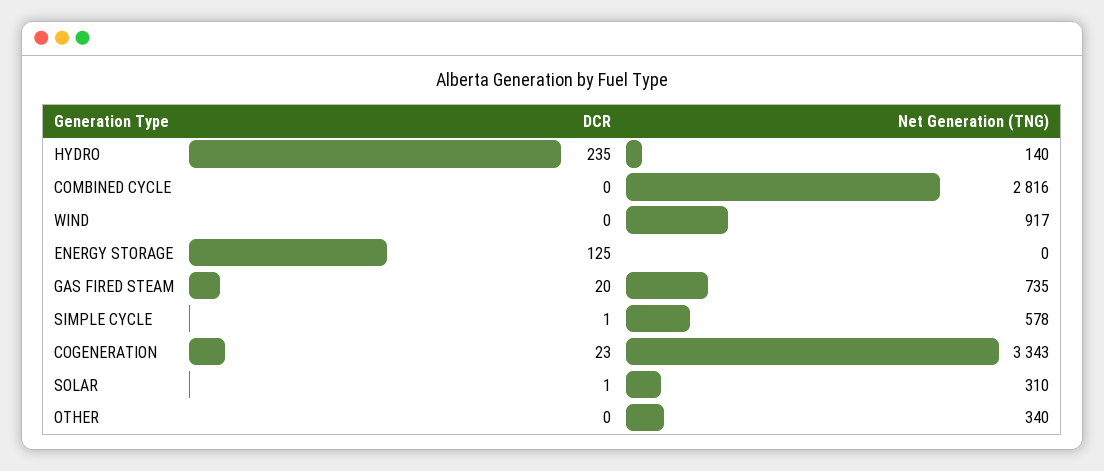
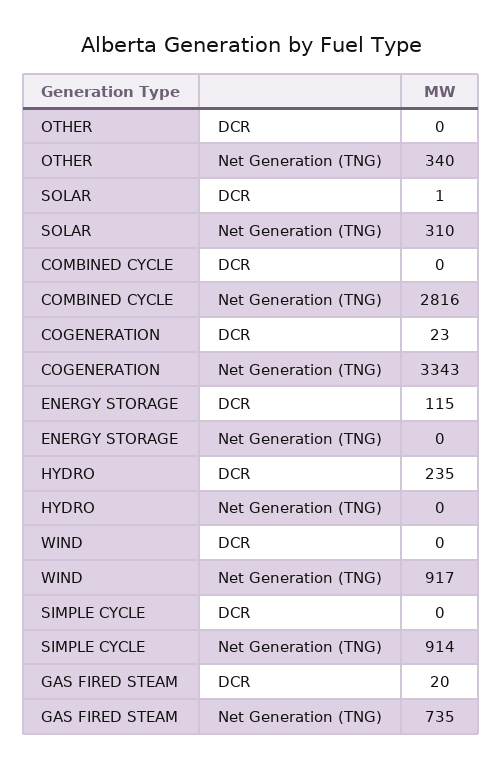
Net Generation (TNG), HYDRO: 140 -> 0
DCR, ENERGY STORAGE: 125 -> 115
DCR, SIMPLE CYCLE: 1 -> 0
Net Generation (TNG), SIMPLE CYCLE: 578 -> 914

